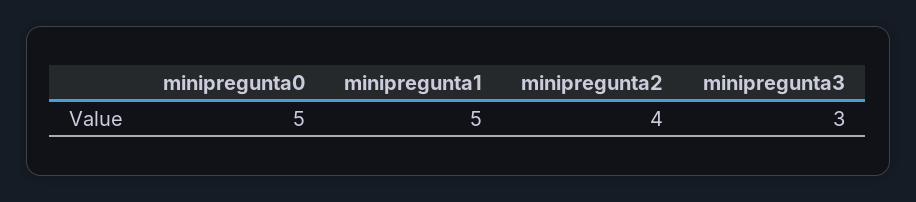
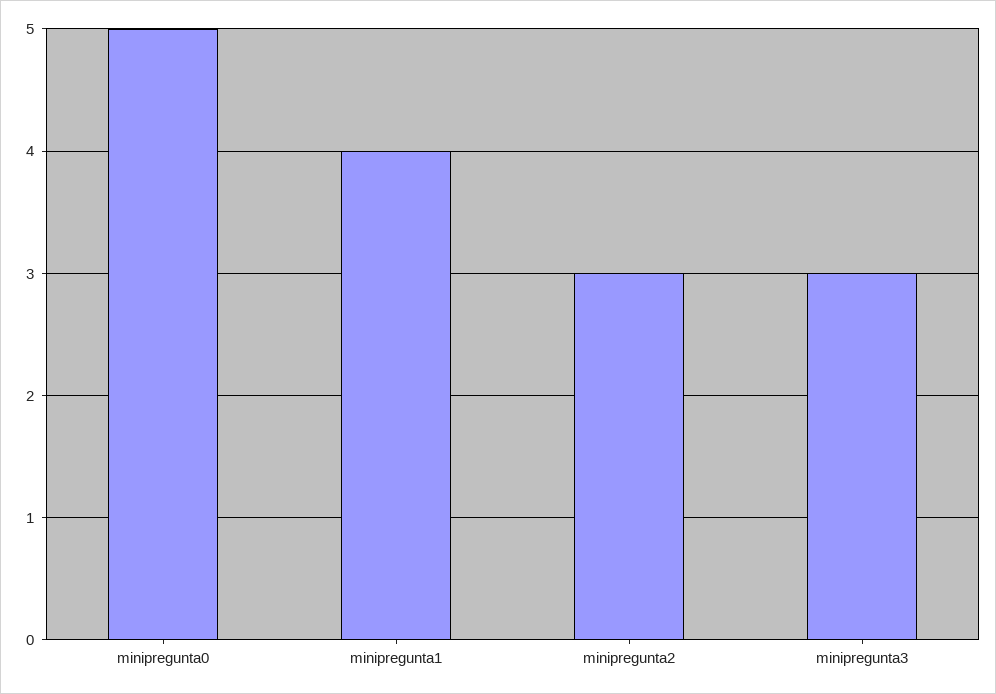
minipregunta1: 5 -> 4
minipregunta2: 4 -> 3

